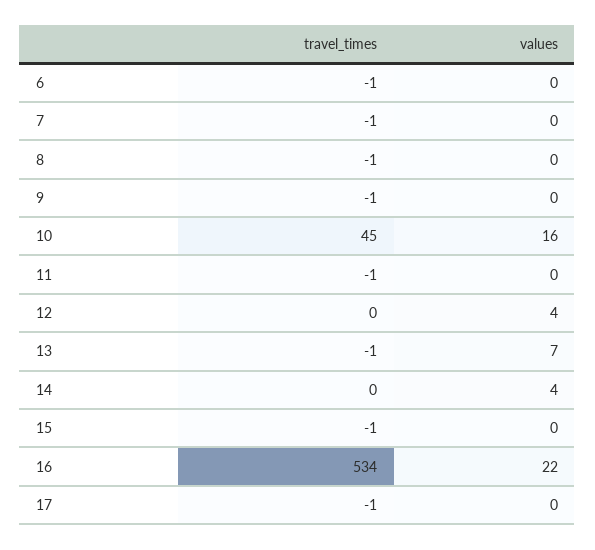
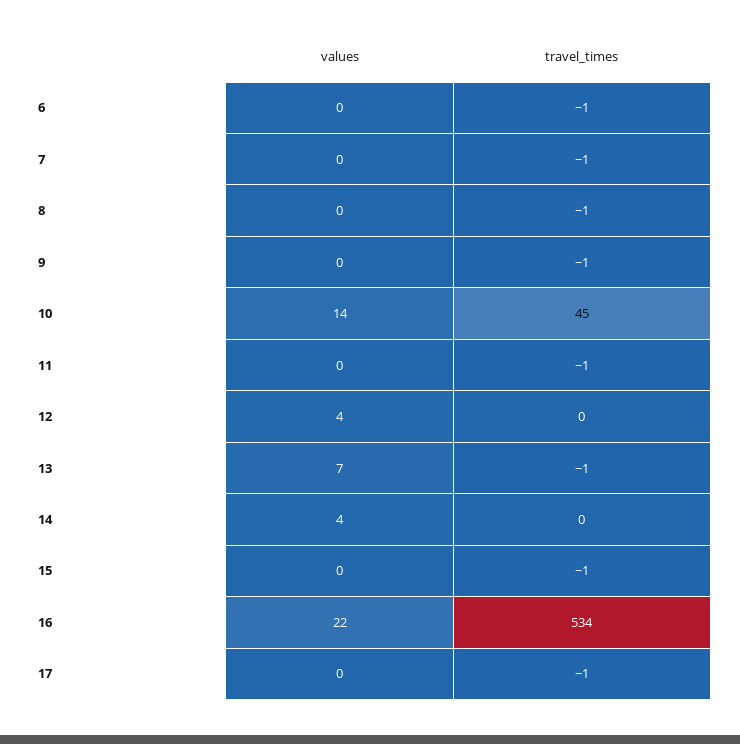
values, 10: 16 -> 14

